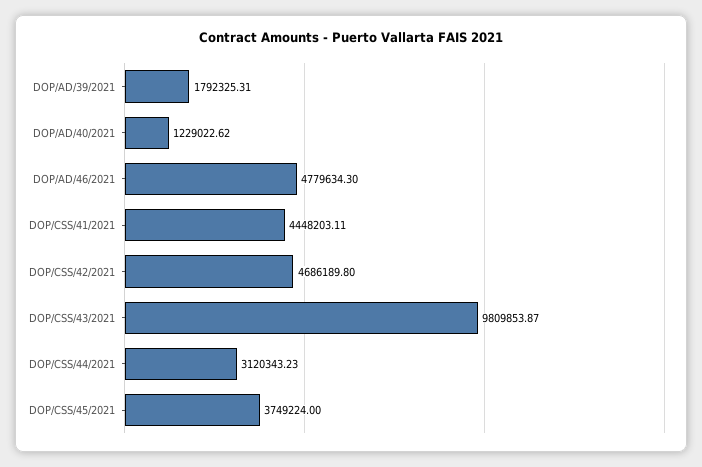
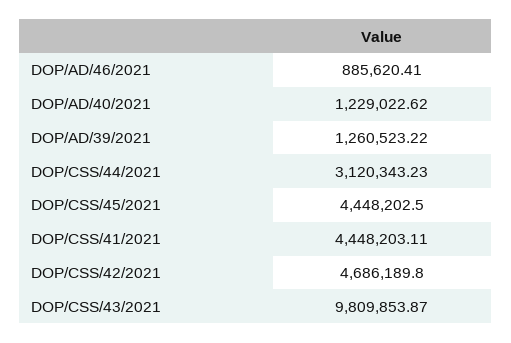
DOP/AD/39/2021: 1792325.31 -> 1260523.22
DOP/AD/46/2021: 4779634.3 -> 885620.41
DOP/CSS/45/2021: 3749224 -> 4448202.5

